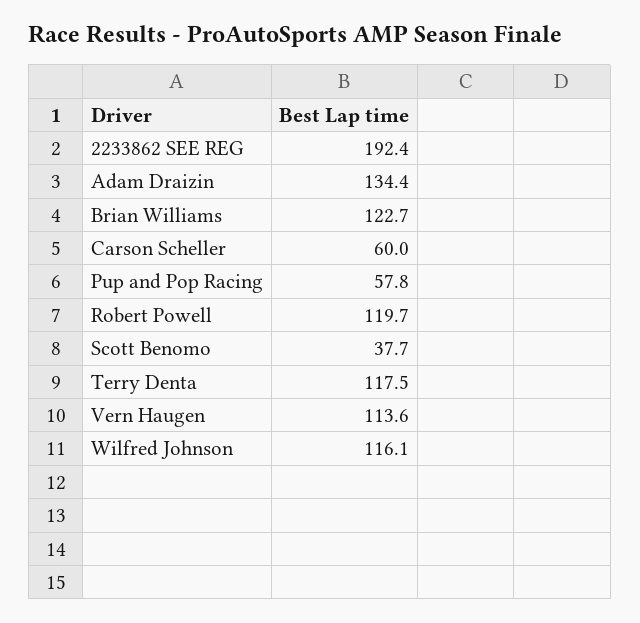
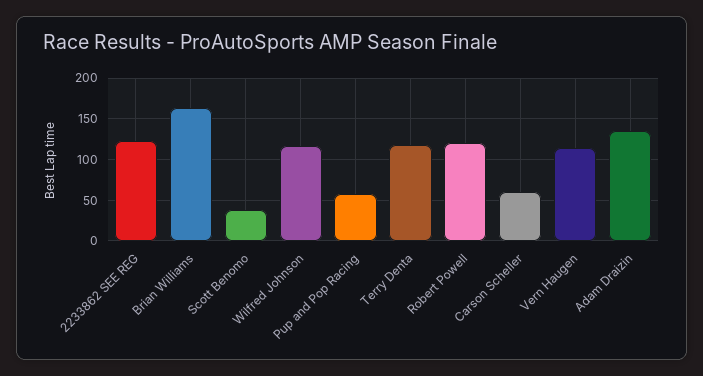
2233862 SEE REG: 192.4 -> 120
Brian Williams: 122.7 -> 160

